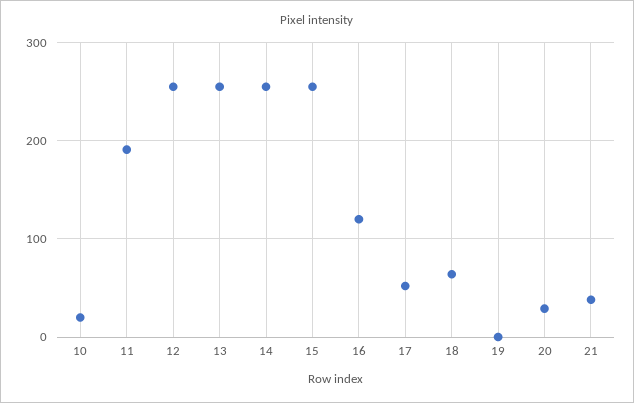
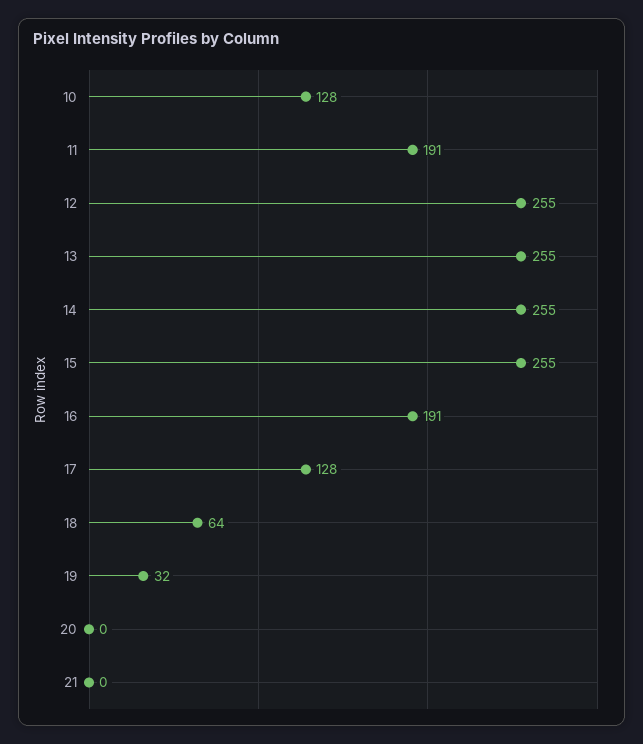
10: 20 -> 128
16: 120 -> 191
17: 50 -> 128
19: 0 -> 32
20: 30 -> 0
21: 40 -> 0

